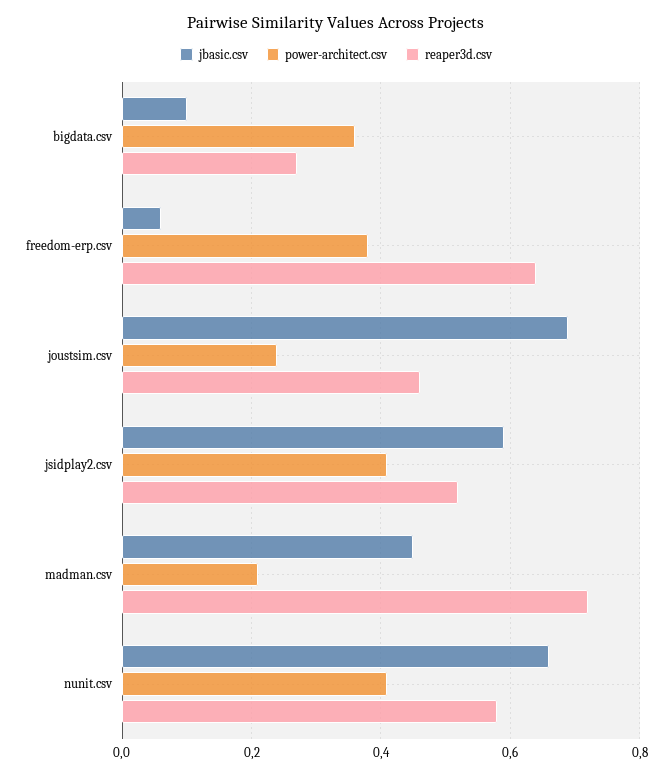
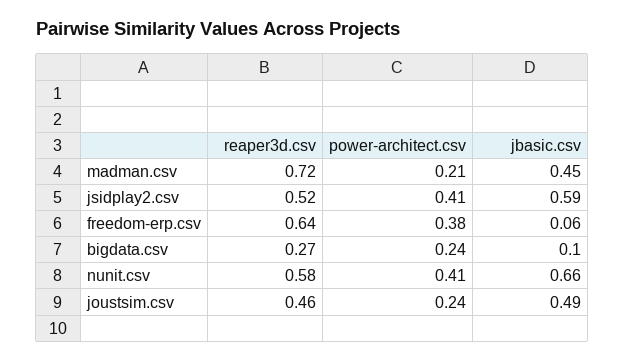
power-architect.csv, bigdata.csv: 0.35 -> 0.24
jbasic.csv, joustsim.csv: 0.7 -> 0.49

